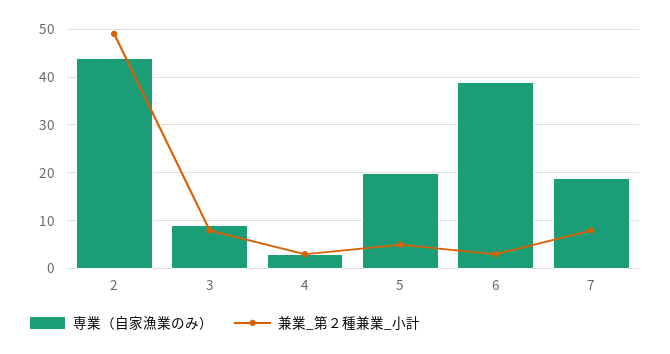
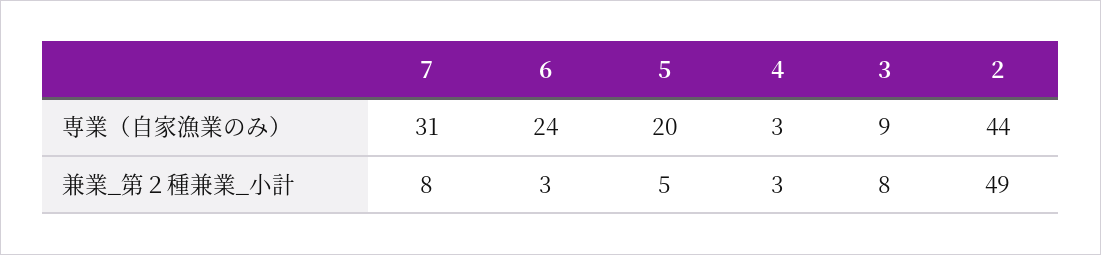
専業（自家漁業のみ）, 6: 40 -> 24
専業（自家漁業のみ）, 7: 20 -> 31

